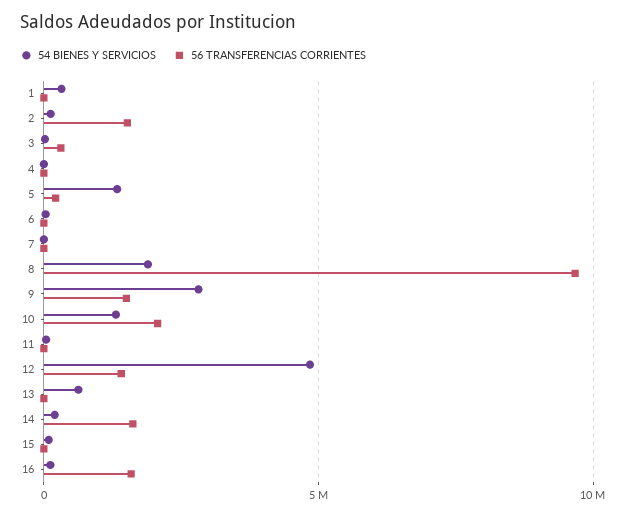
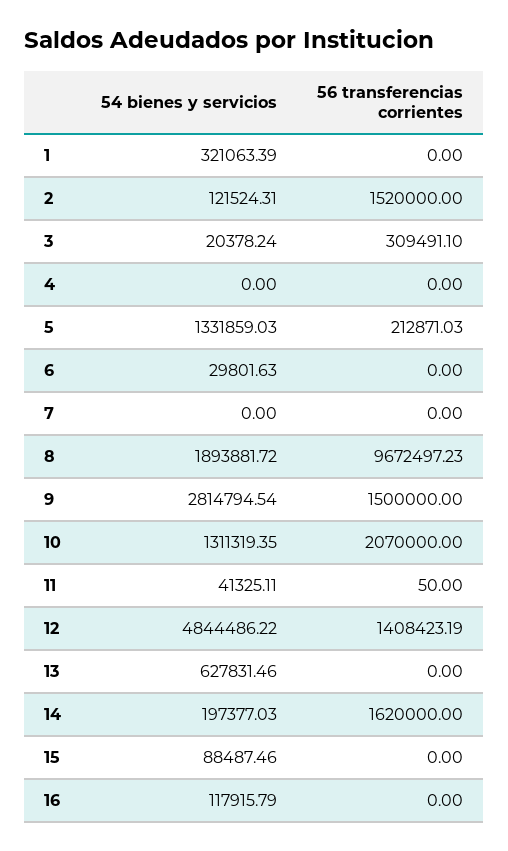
56 TRANSFERENCIAS CORRIENTES, 16: 1500000 -> 0

